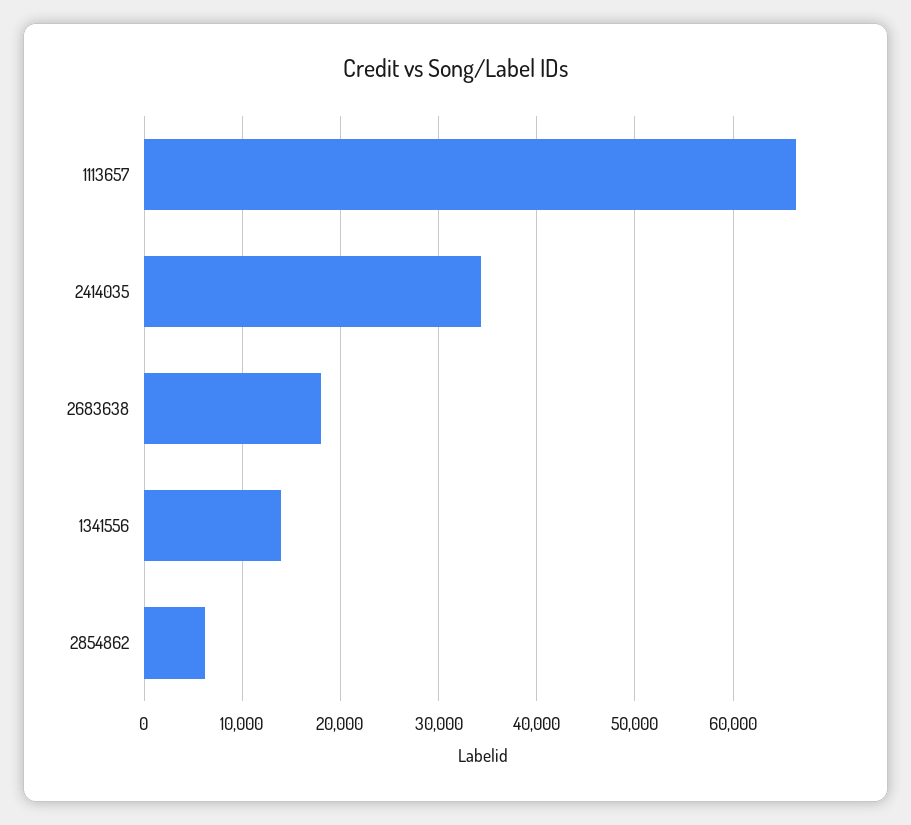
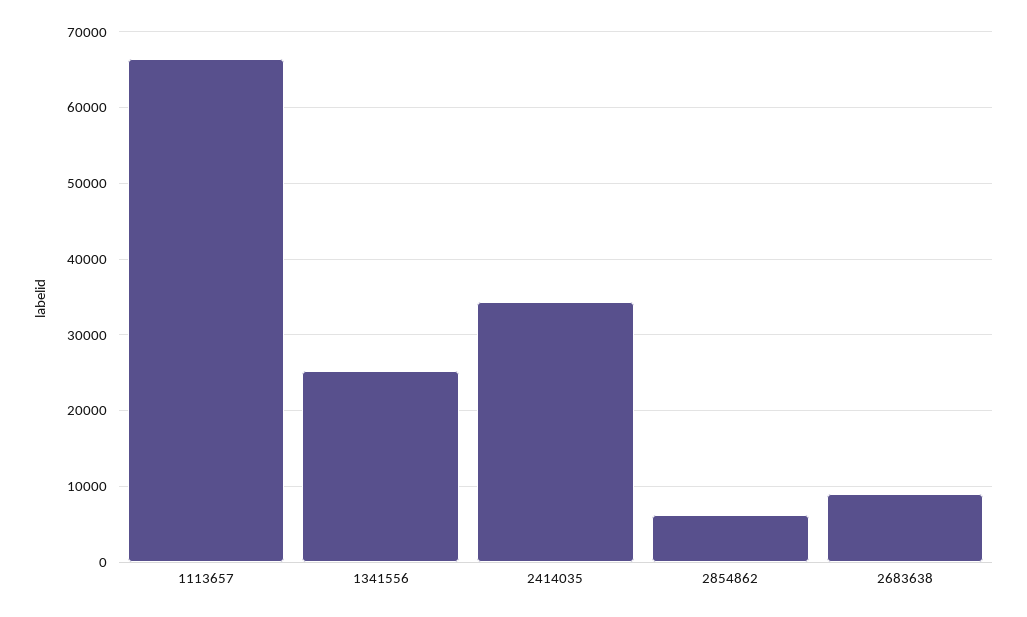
2683638: 18000 -> 9000
1341556: 14000 -> 25000

